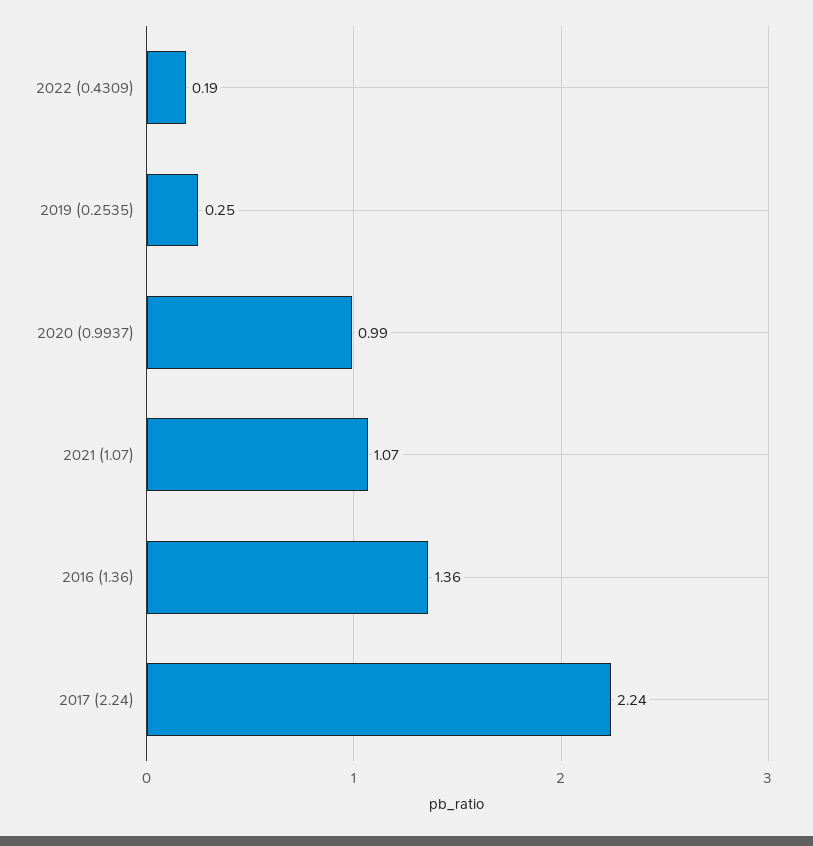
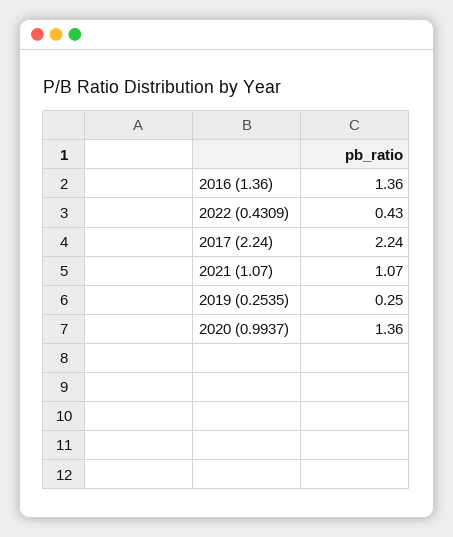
2022 (0.4309): 0.19 -> 0.43
2020 (0.9937): 0.99 -> 1.36

